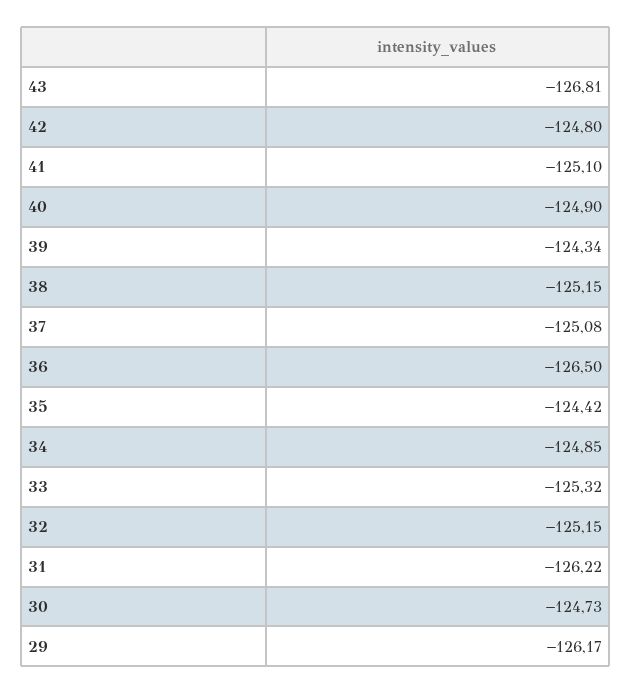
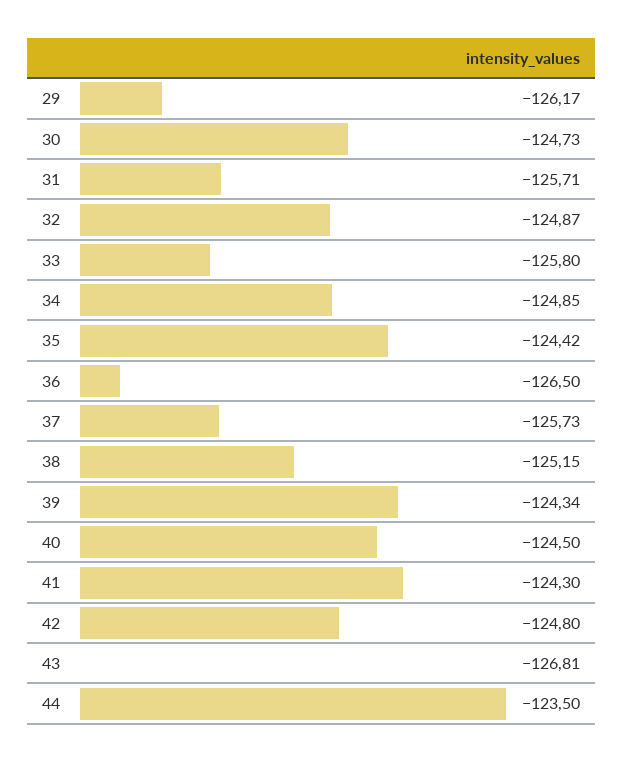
41: -125.1 -> -124.3
40: -124.9 -> -124.5
37: -125.08 -> -125.73
33: -125.32 -> -125.8
32: -125.15 -> -124.87
31: -126.22 -> -125.71
44: none -> -123.5

